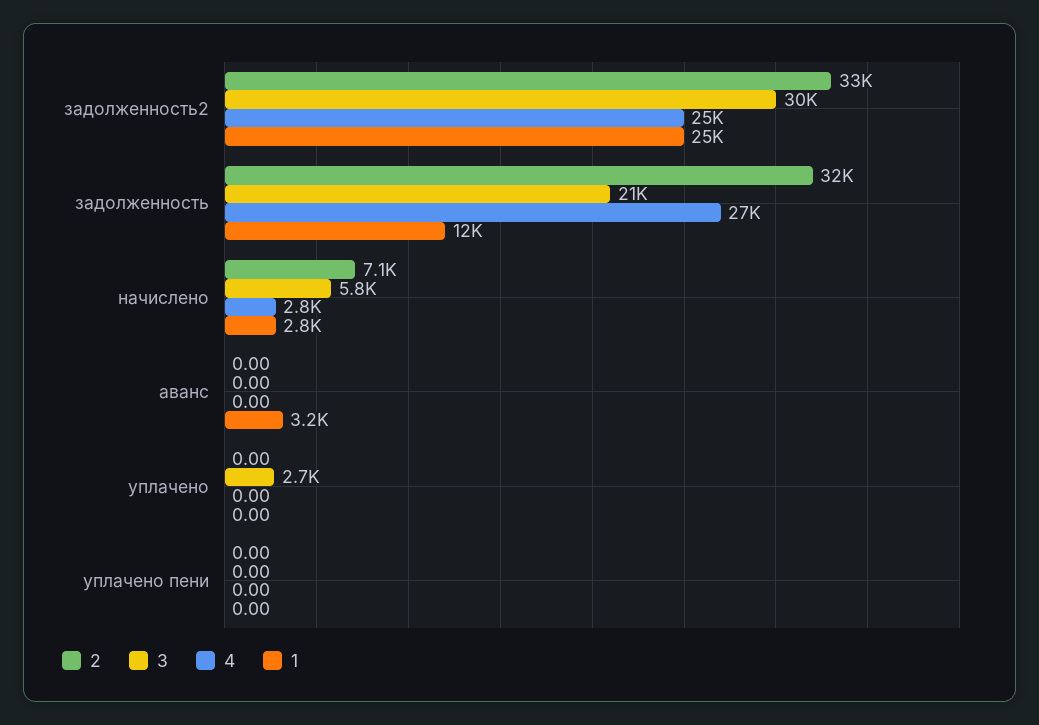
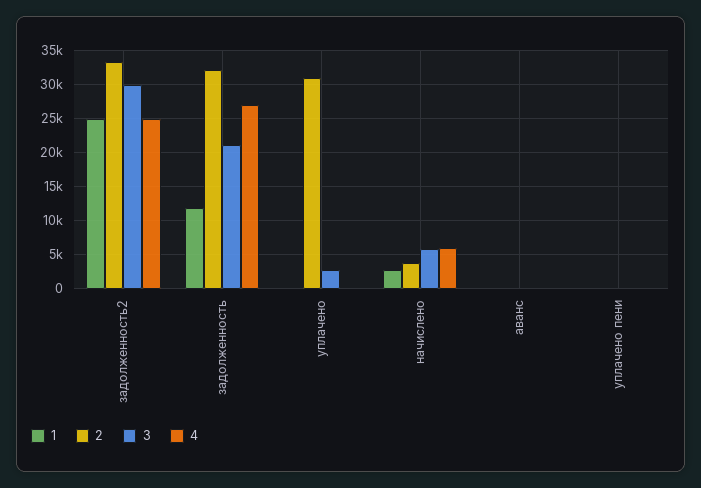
2, начислено: 7100 -> 4000
4, начислено: 2800 -> 6000
1, аванс: 3200 -> 0
2, уплачено: 0 -> 31000

